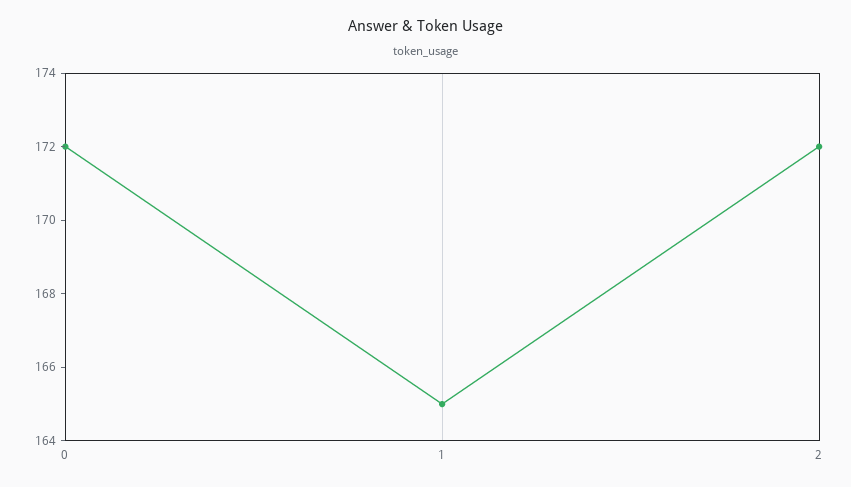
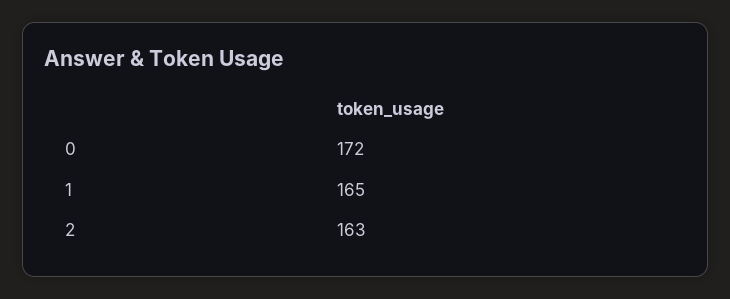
2: 172 -> 163

